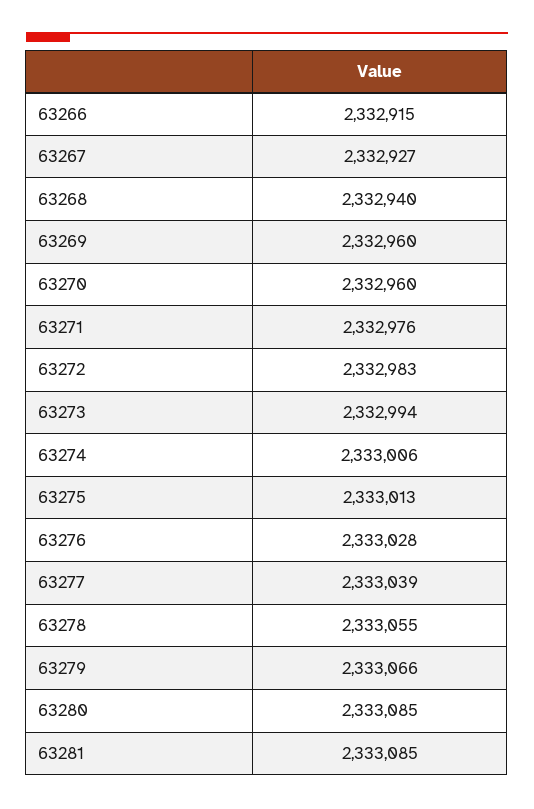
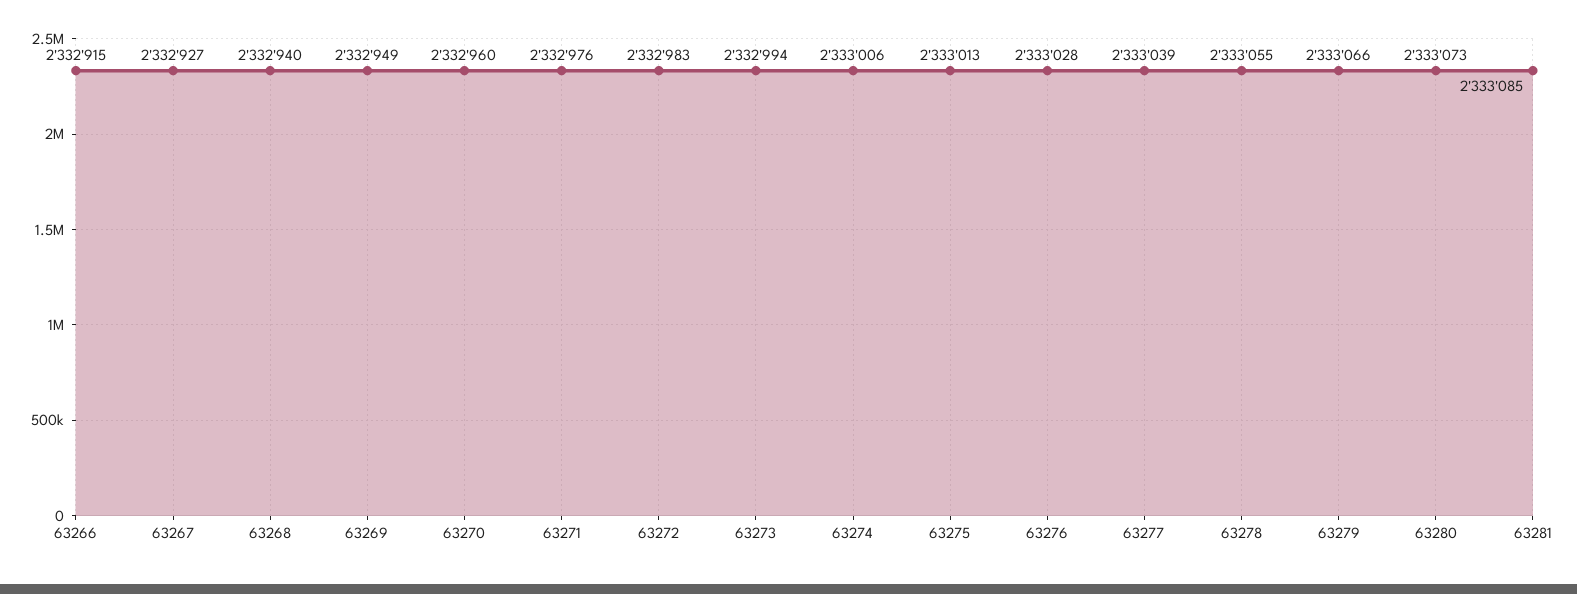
63269: 2332960 -> 2332949
63280: 2333085 -> 2333073

